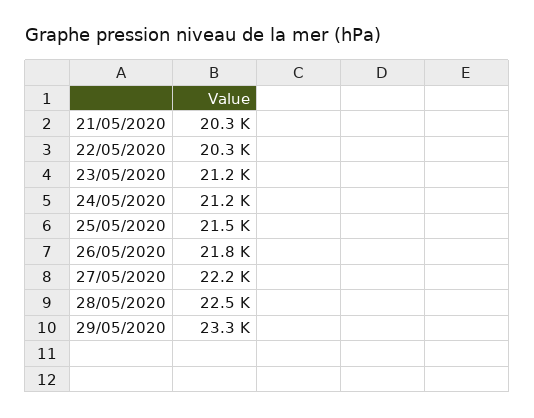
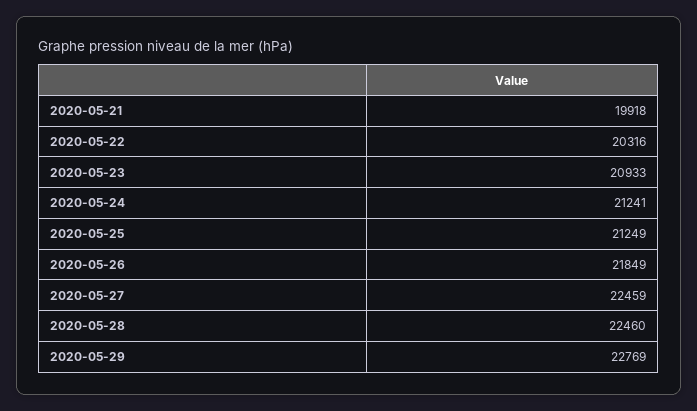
21/05/2020: 20300 -> 19918
23/05/2020: 21200 -> 20933
25/05/2020: 21500 -> 21249
27/05/2020: 22200 -> 22459
29/05/2020: 23300 -> 22769

